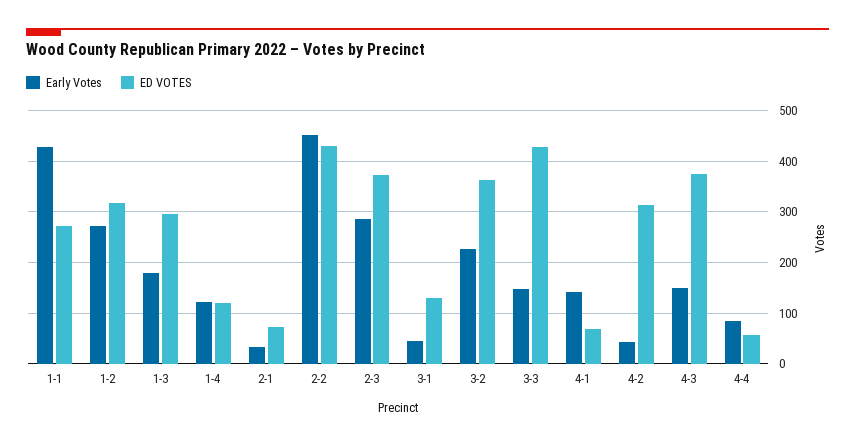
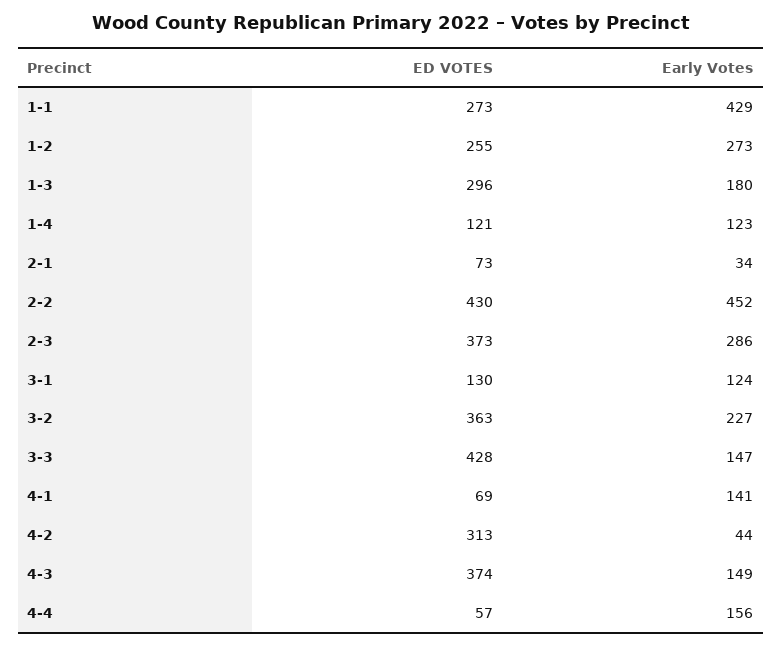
ED VOTES, 1-2: 320 -> 255
Early Votes, 3-1: 40 -> 124
Early Votes, 4-4: 80 -> 156

